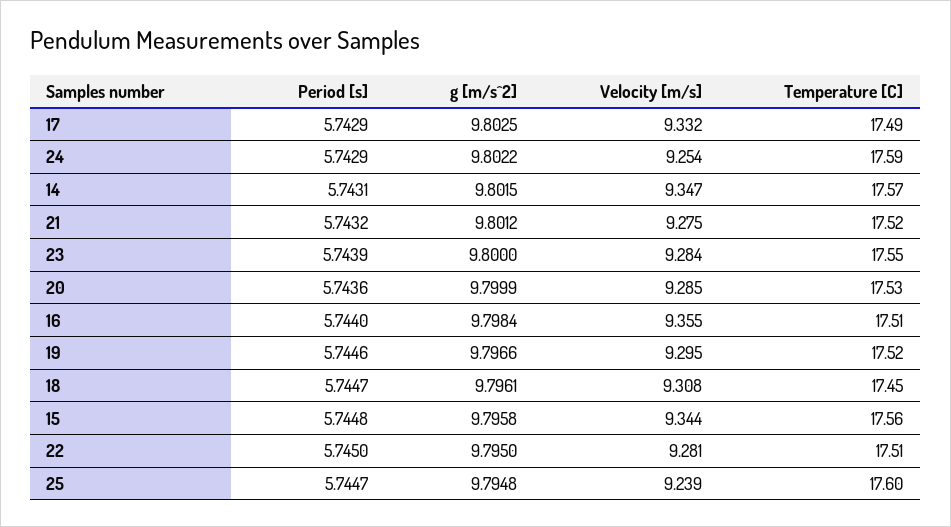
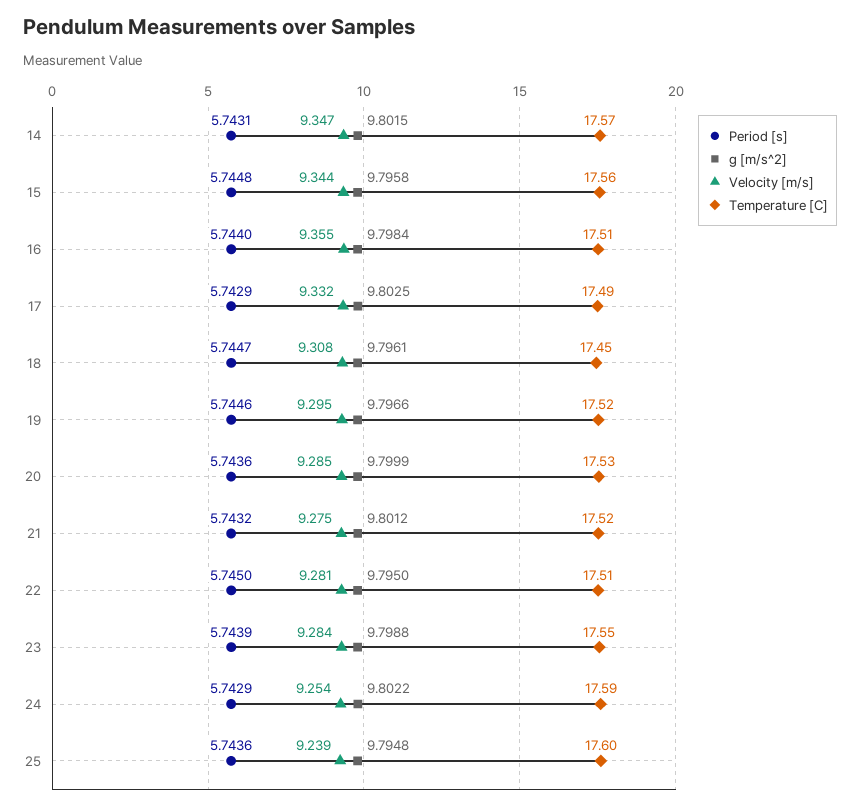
g [m/s^2], 23: 9.8 -> 9.7988
Period [s], 25: 5.7447 -> 5.7436

